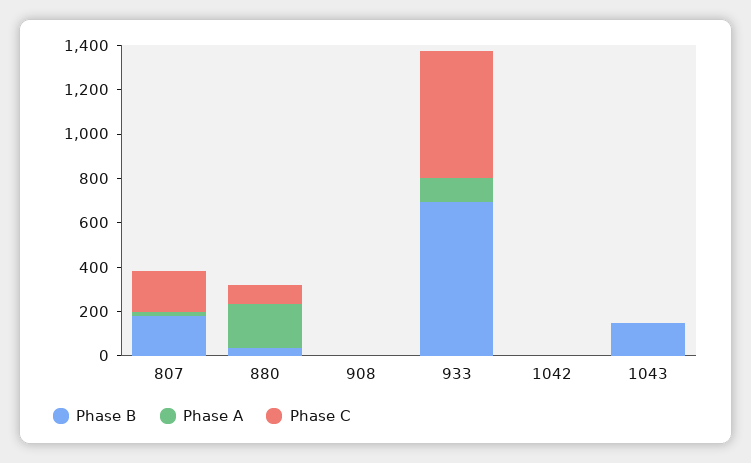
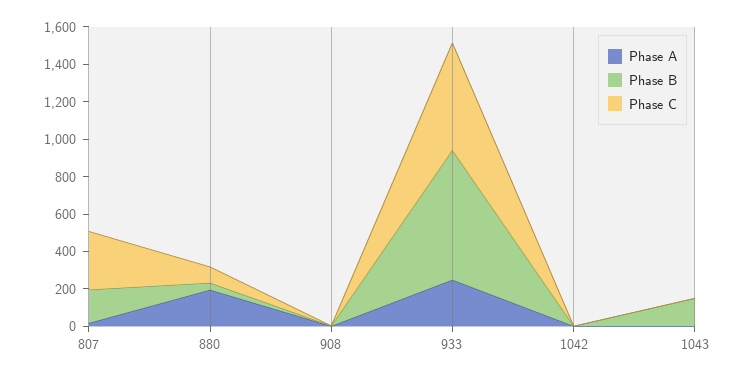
Phase C, 807: 200 -> 300
Phase A, 933: 100 -> 250

